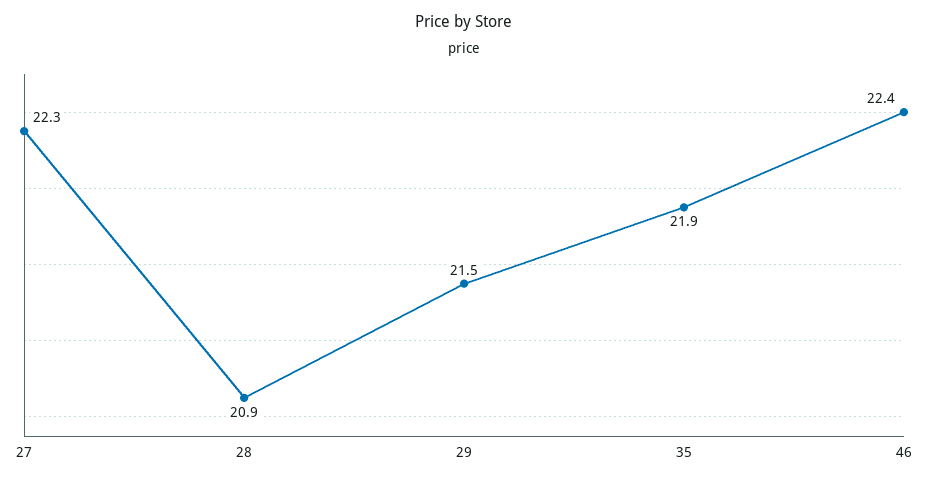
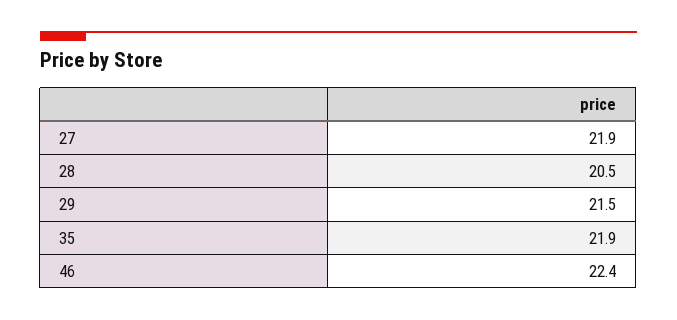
27: 22.3 -> 21.9
28: 20.9 -> 20.5

